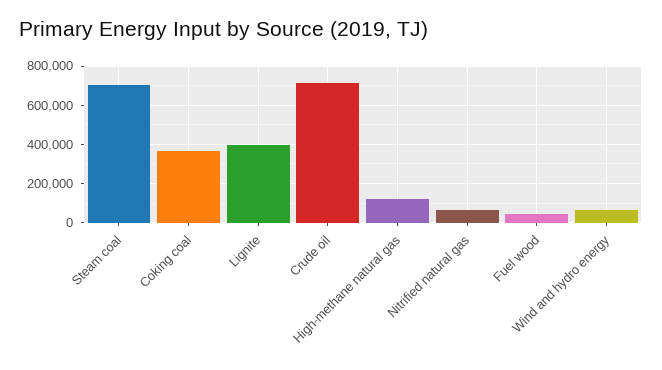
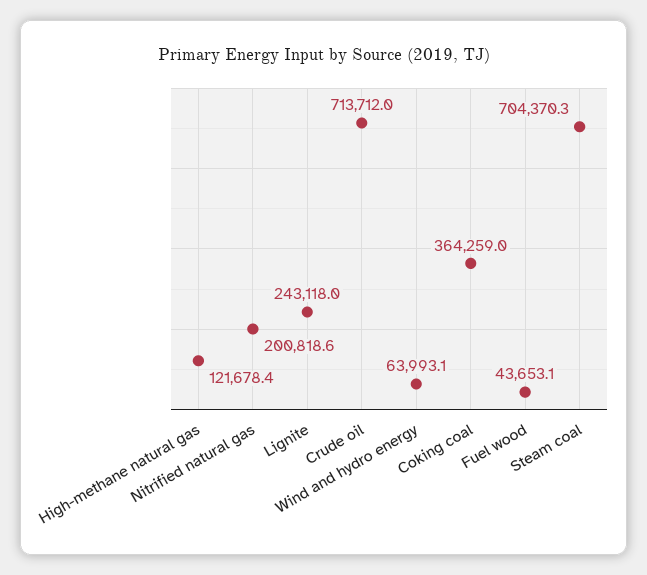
Lignite: 400000 -> 243118
Nitrified natural gas: 50000 -> 200818.6

